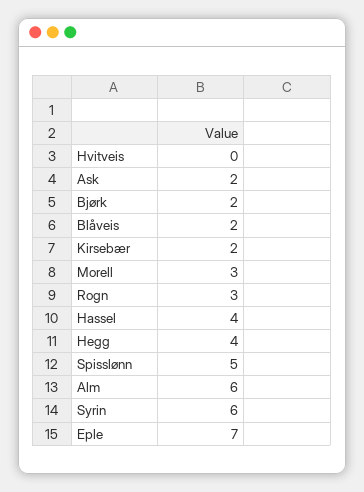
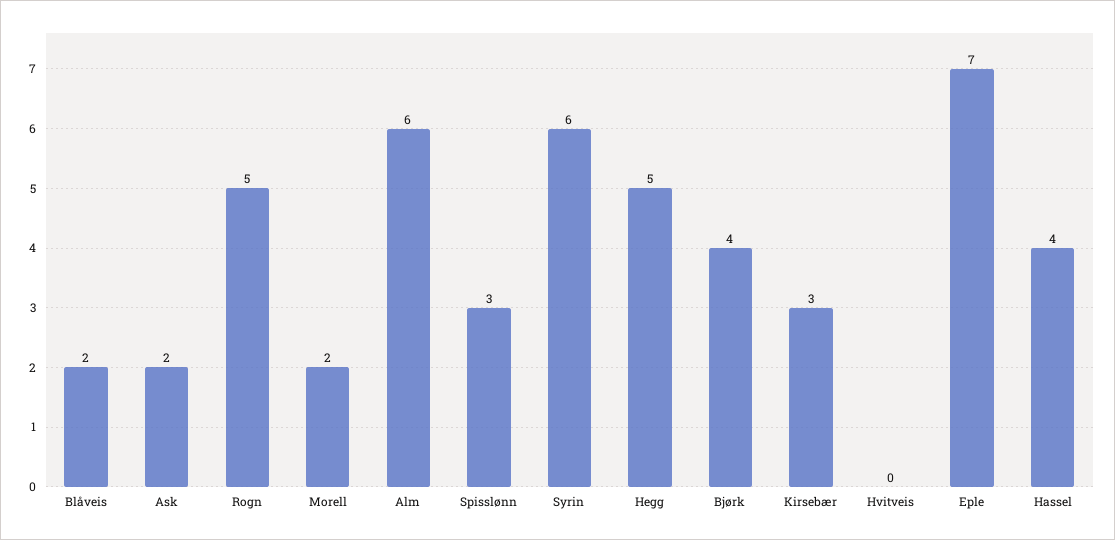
Bjørk: 2 -> 4
Kirsebær: 2 -> 3
Morell: 3 -> 2
Rogn: 3 -> 5
Hegg: 4 -> 5
Spisslønn: 5 -> 3

